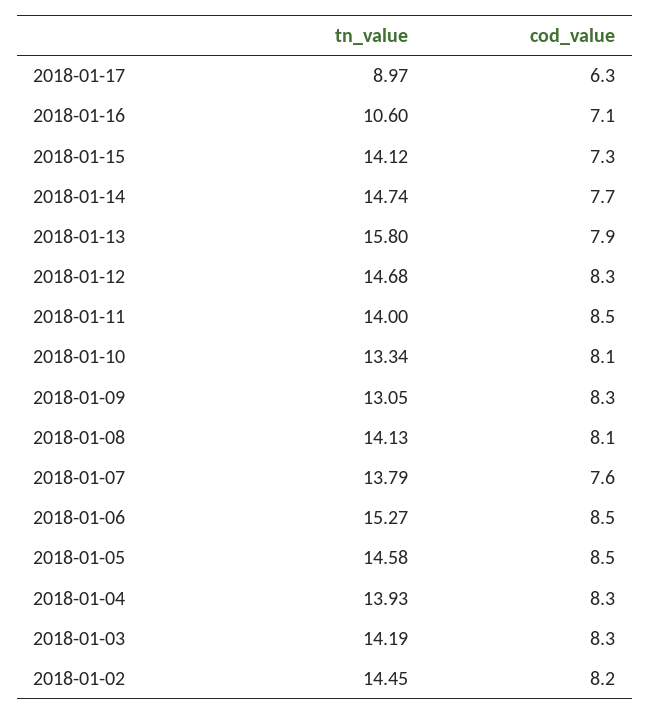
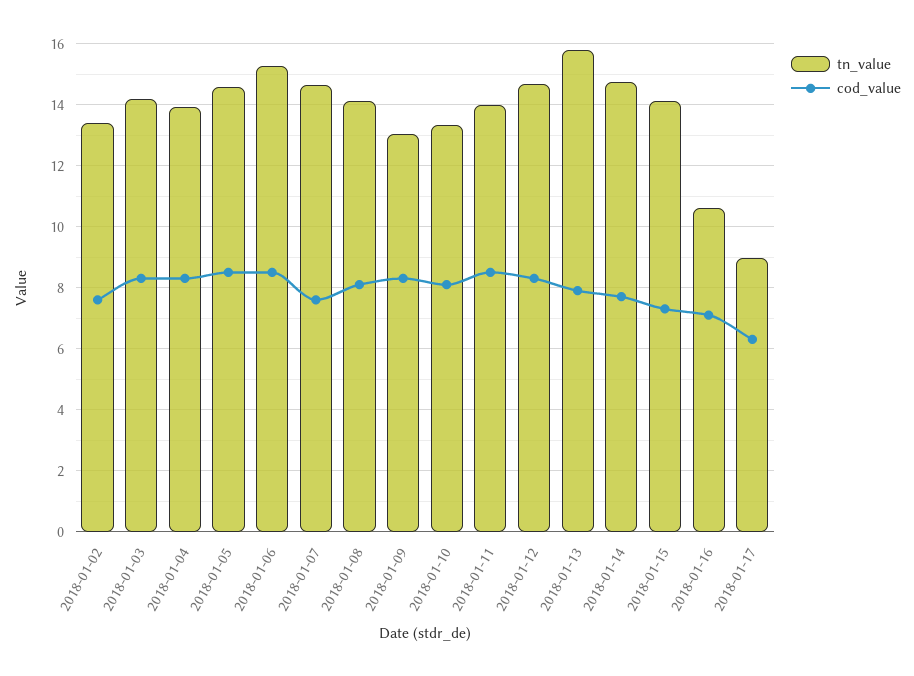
tn_value, 2018-01-07: 13.79 -> 14.6
tn_value, 2018-01-02: 14.45 -> 13.4
cod_value, 2018-01-02: 8.2 -> 7.6

